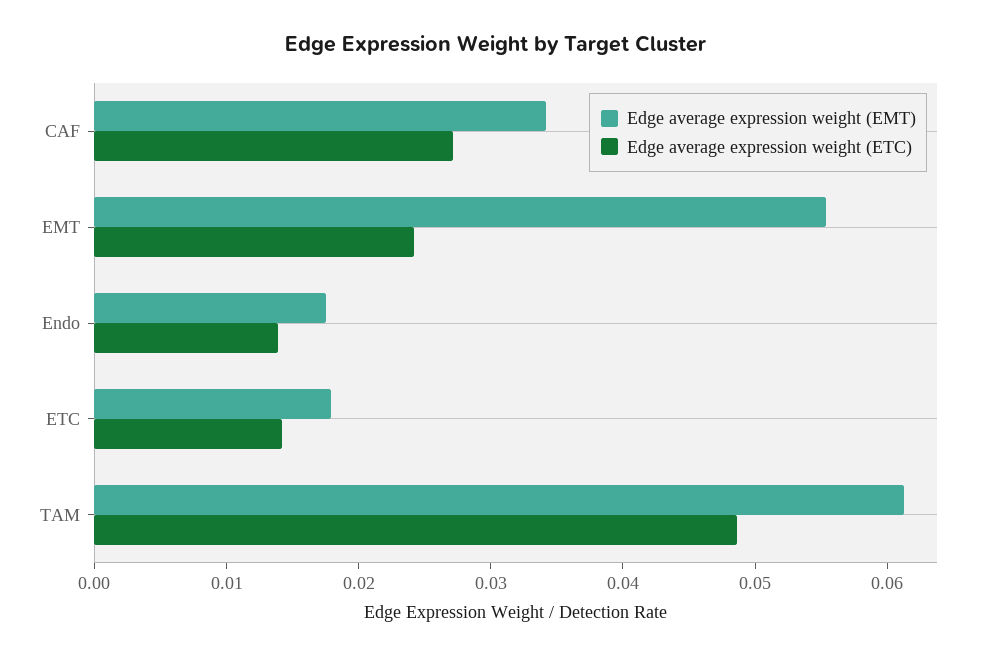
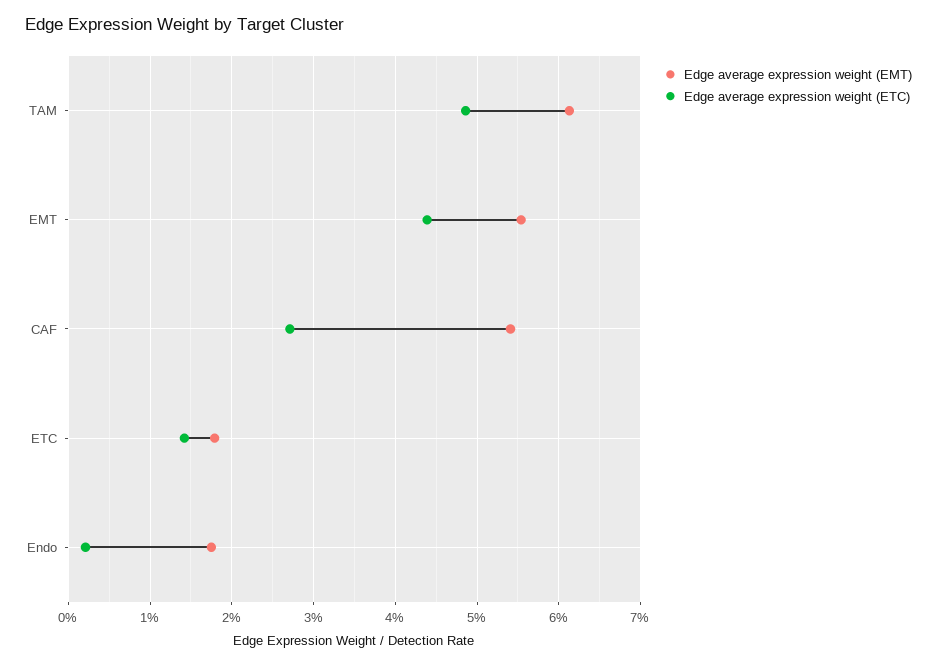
Edge average expression weight (EMT), CAF: 0.034 -> 0.054
Edge average expression weight (ETC), EMT: 0.024 -> 0.044
Edge average expression weight (ETC), Endo: 0.014 -> 0.002

